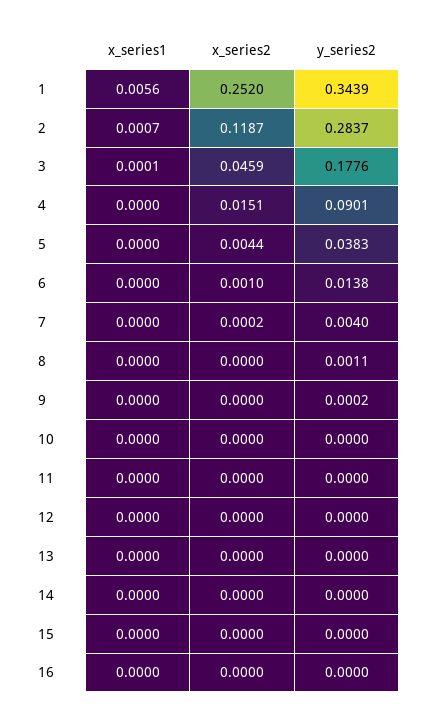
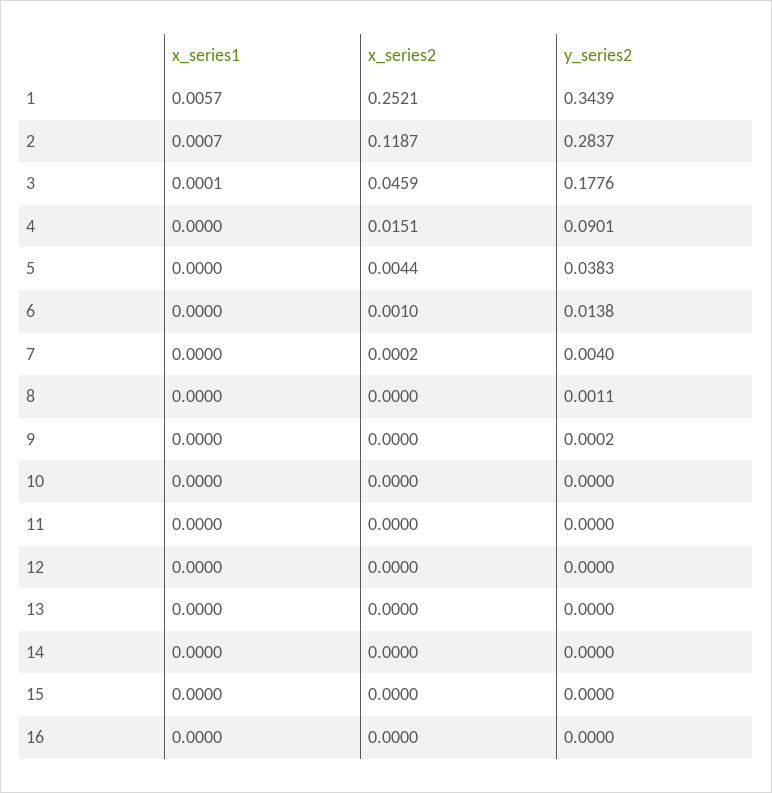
x_series1, 1: 0.0056 -> 0.0057
x_series2, 1: 0.252 -> 0.2521

